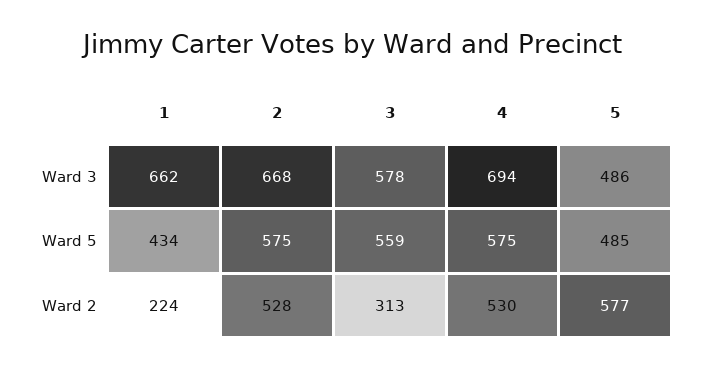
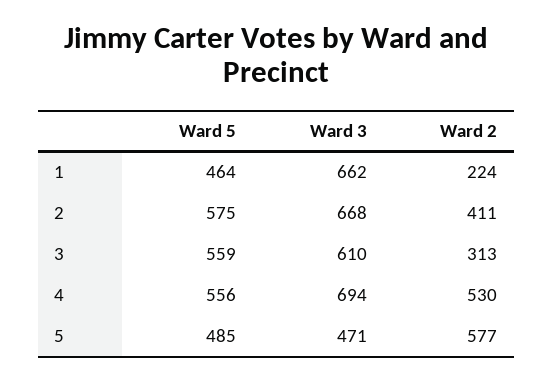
3, Ward 3: 578 -> 610
5, Ward 3: 486 -> 471
1, Ward 5: 434 -> 464
4, Ward 5: 575 -> 556
2, Ward 2: 528 -> 411

